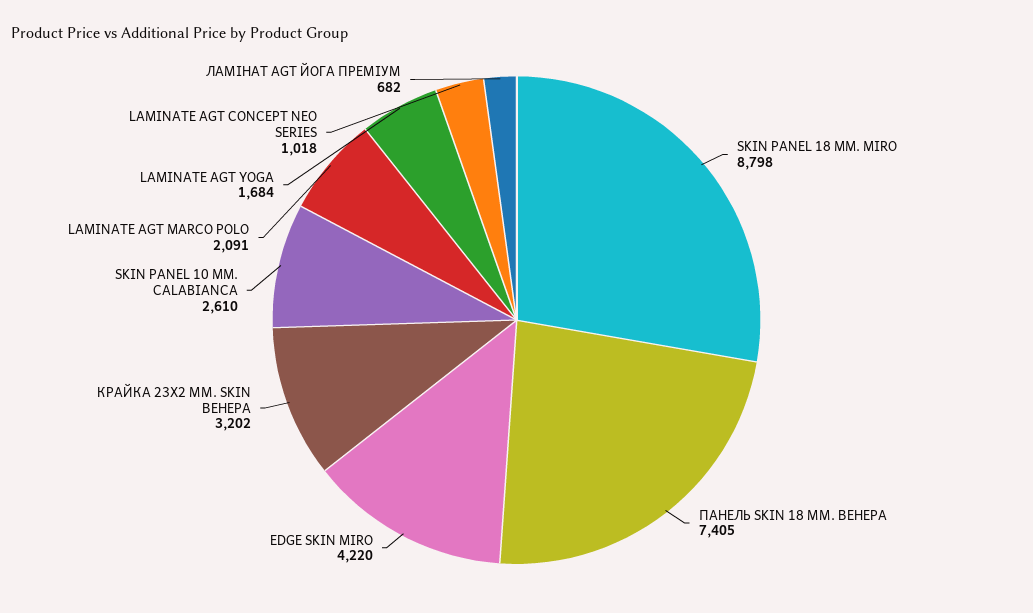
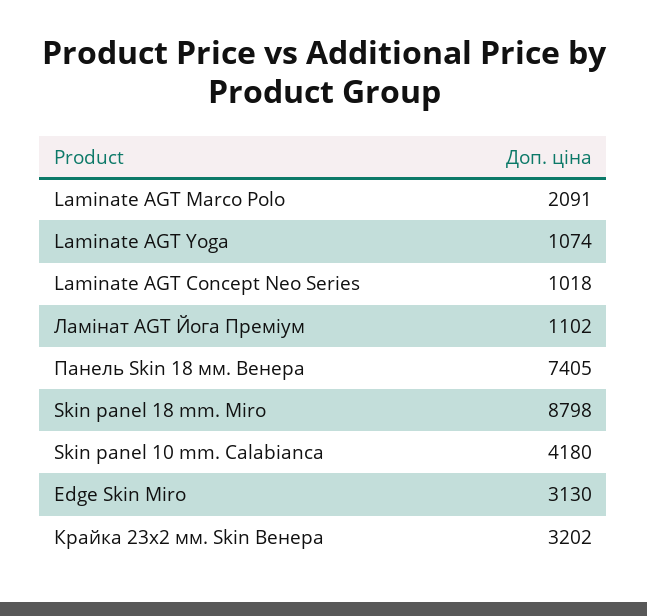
EDGE SKIN MIRO: 4220 -> 3130
SKIN PANEL 10 MM. CALABIANCA: 2610 -> 4180
LAMINATE AGT YOGA: 1684 -> 1074
ЛАМІНАТ AGT ЙОГА ПРЕМІУМ: 682 -> 1102

